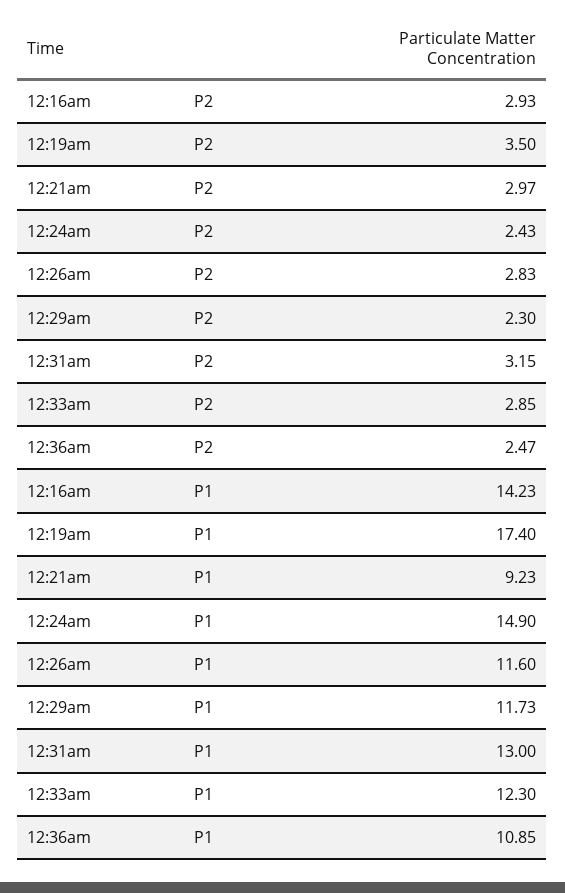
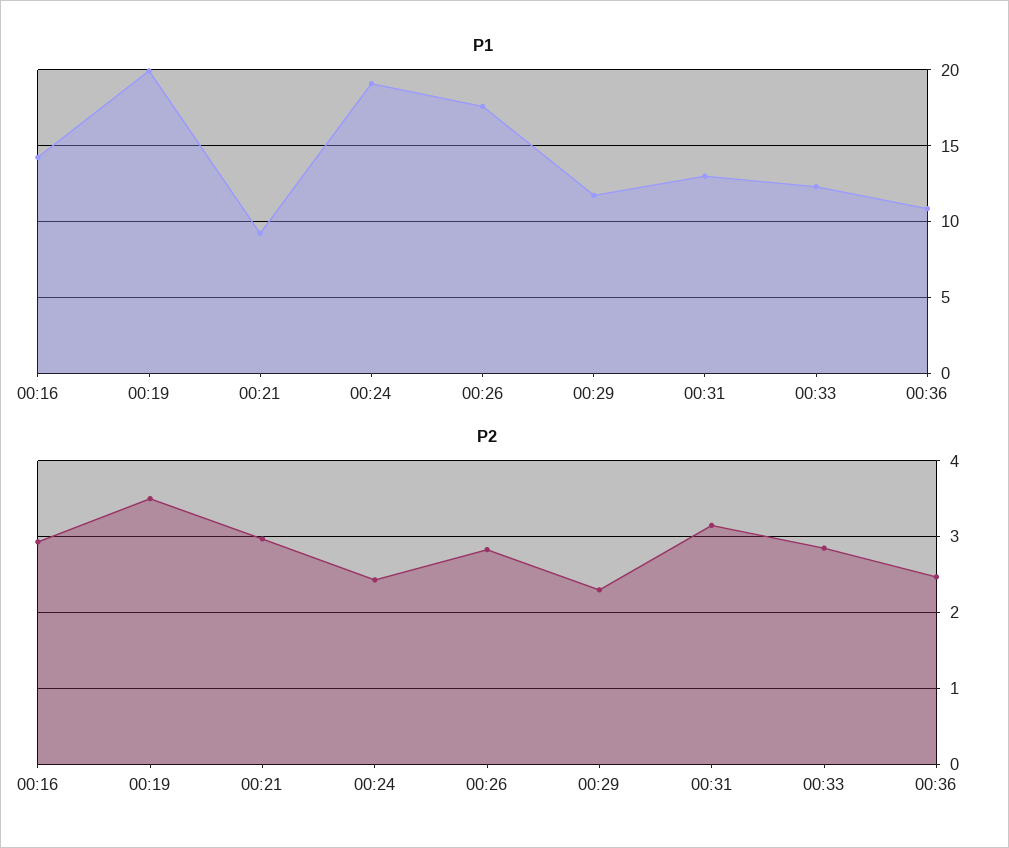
P1, 12:19am: 17.4 -> 20
P1, 12:24am: 14.9 -> 19
P1, 12:26am: 11.6 -> 17.5

